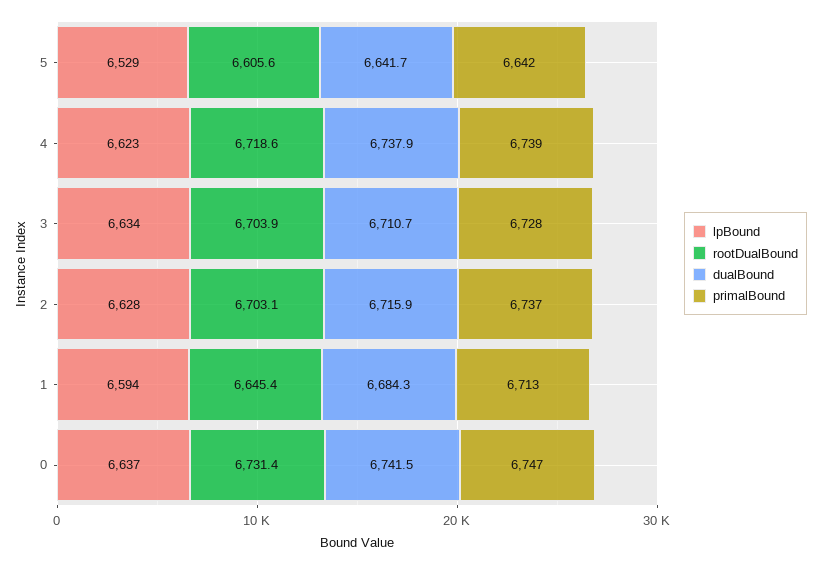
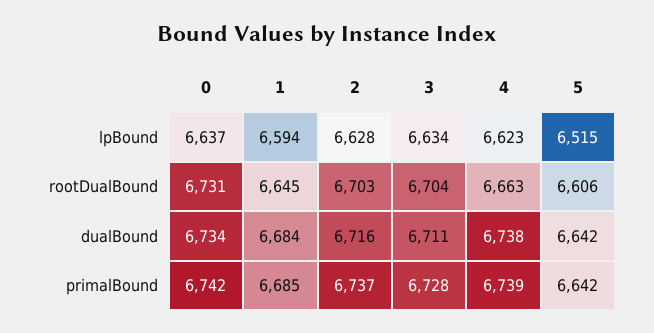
lpBound, 5: 6529 -> 6515
rootDualBound, 4: 6718.6 -> 6663
primalBound, 1: 6713 -> 6685
dualBound, 0: 6741.5 -> 6734
primalBound, 0: 6747 -> 6742

